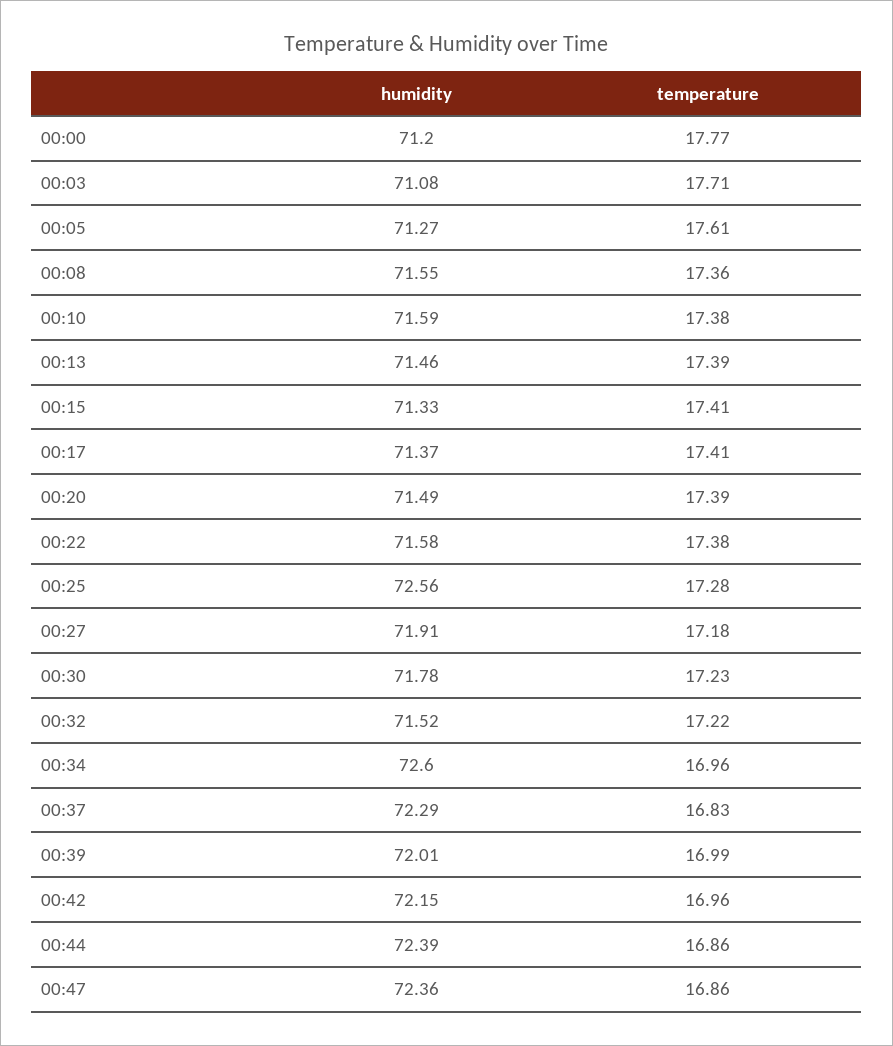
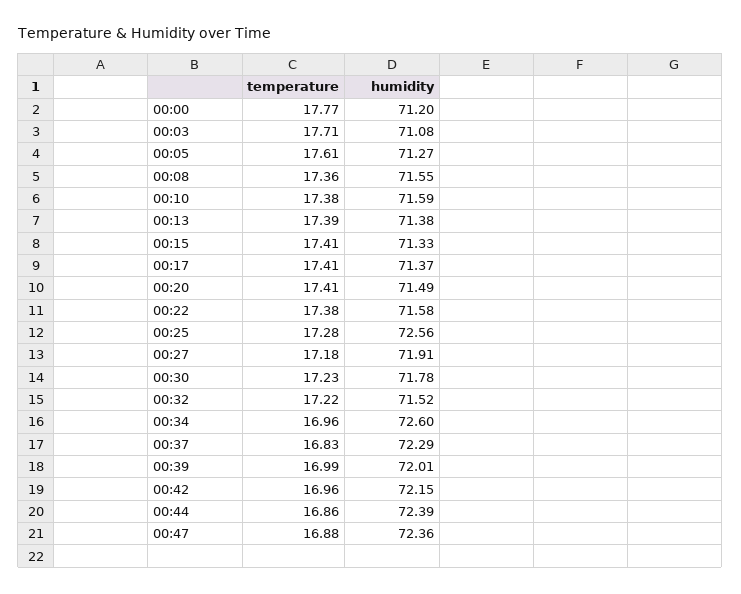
humidity, 00:13: 71.46 -> 71.38
temperature, 00:20: 17.39 -> 17.41
temperature, 00:47: 16.86 -> 16.88

